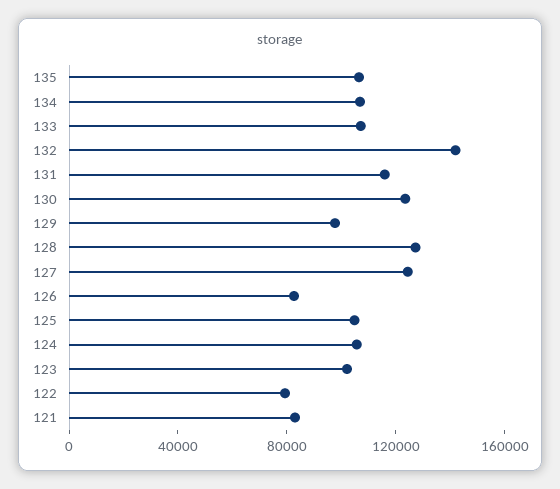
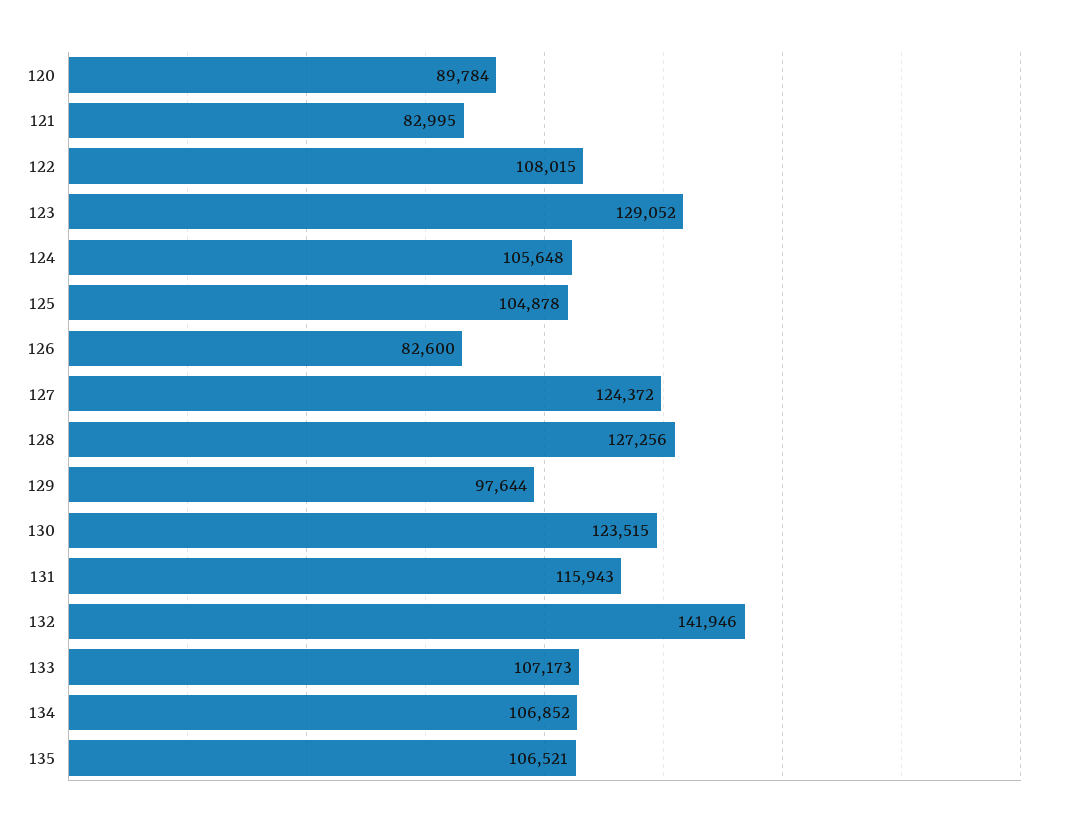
123: 100000 -> 129052
122: 80000 -> 108015
120: none -> 89784

